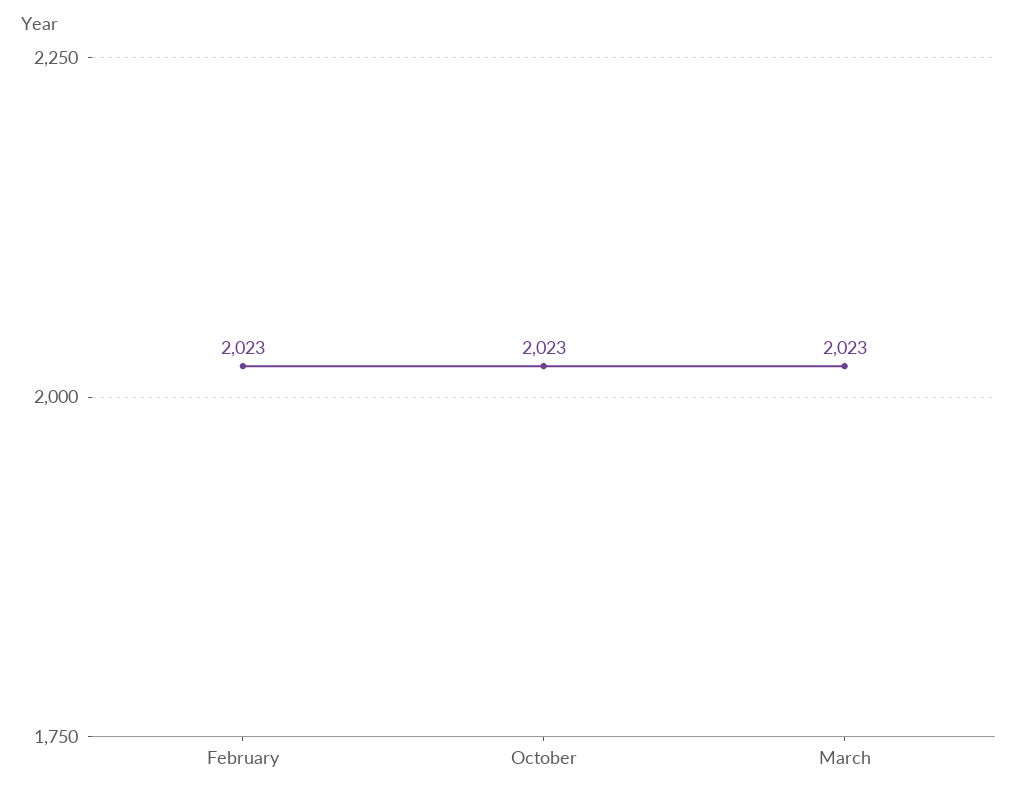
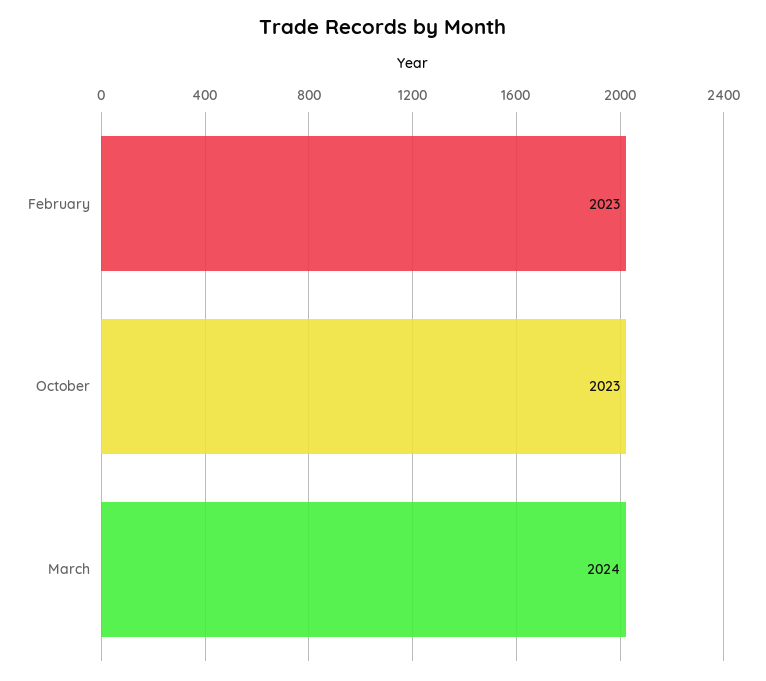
March: 2023 -> 2024

